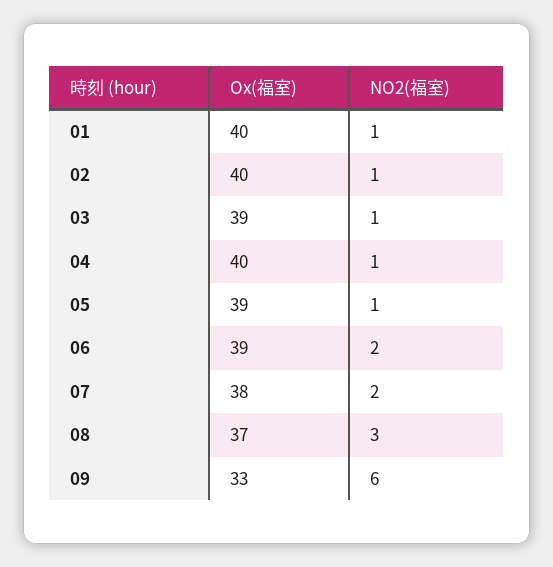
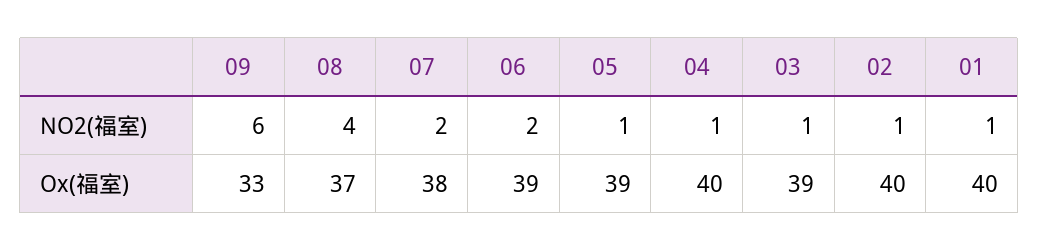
NO2(福室), 08: 3 -> 4

